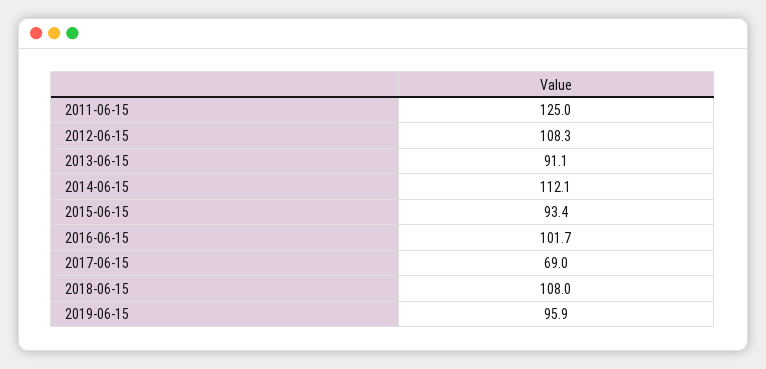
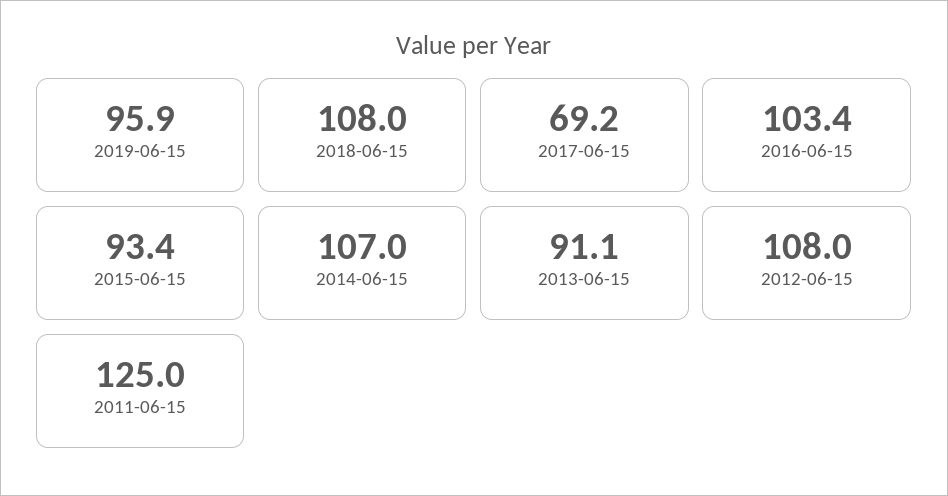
2012-06-15: 108.3 -> 108
2014-06-15: 112.1 -> 107
2016-06-15: 101.7 -> 103.4
2017-06-15: 69 -> 69.2

